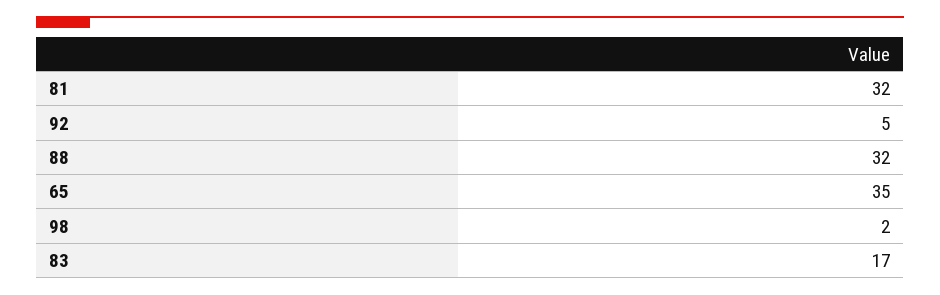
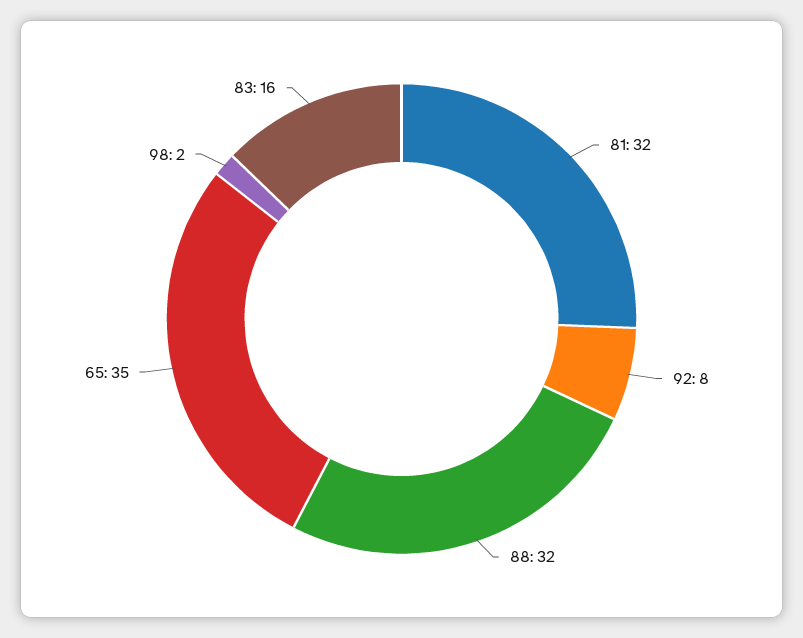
92: 5 -> 8
83: 17 -> 16

